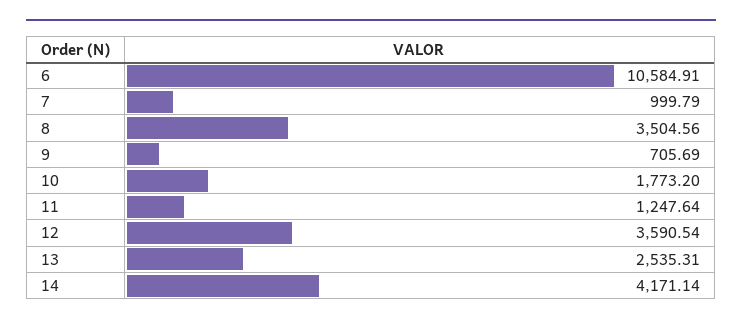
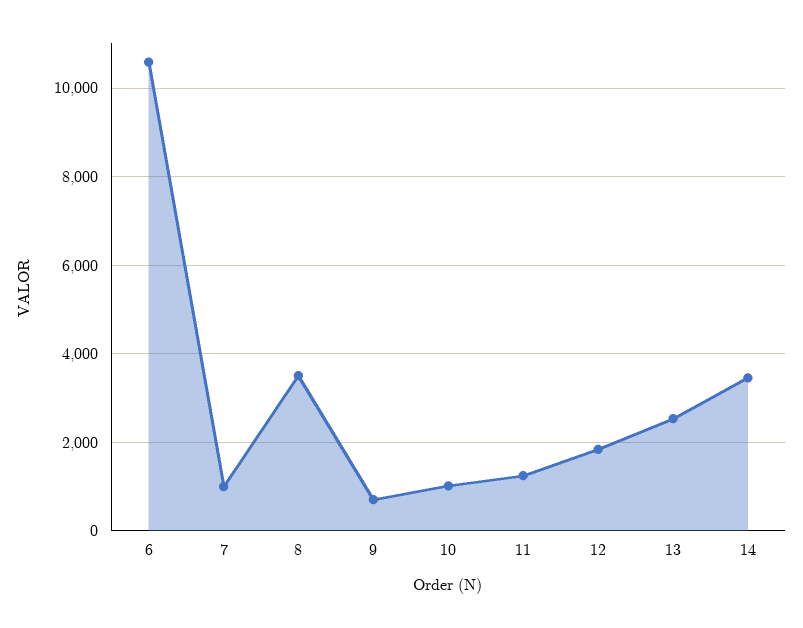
10: 1773.2 -> 1000
12: 3590.54 -> 1800
14: 4171.14 -> 3400

